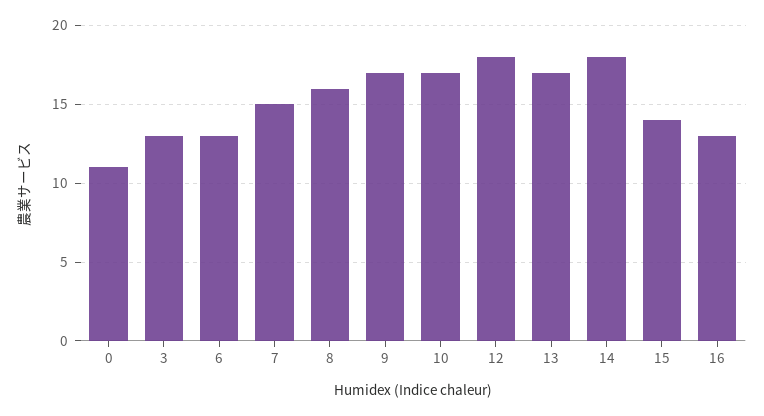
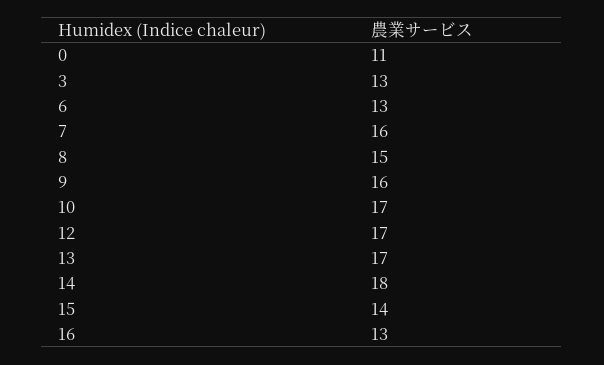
7: 15 -> 16
8: 16 -> 15
9: 17 -> 16
12: 18 -> 17

